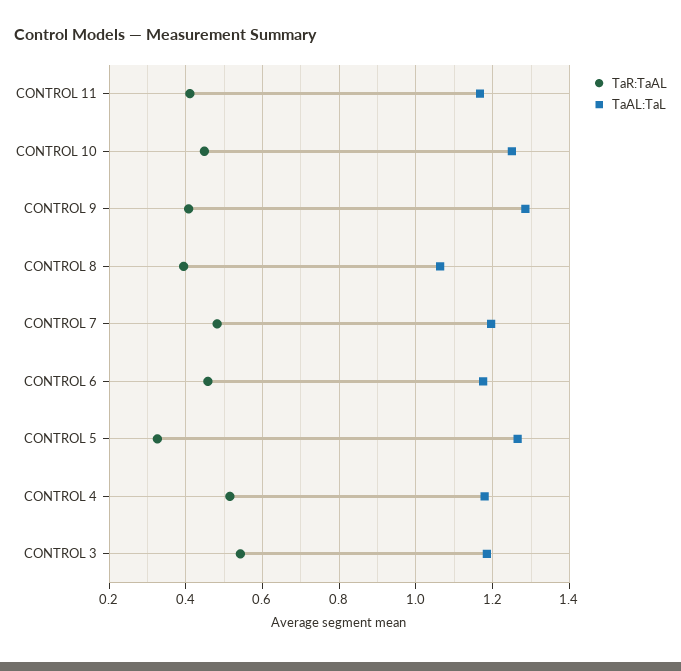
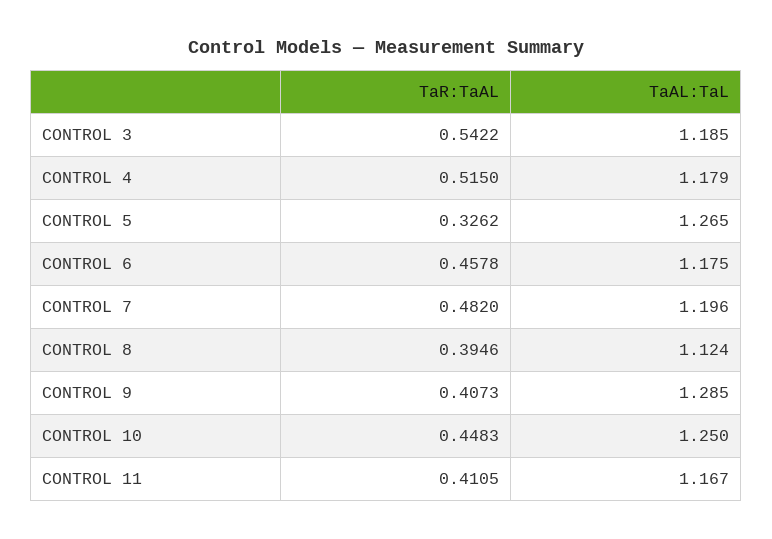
TaAL:TaL, CONTROL 8: 1.06 -> 1.124

